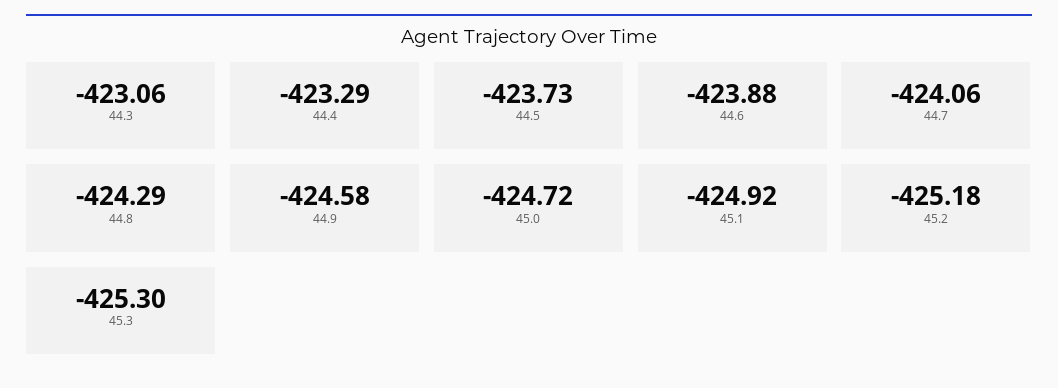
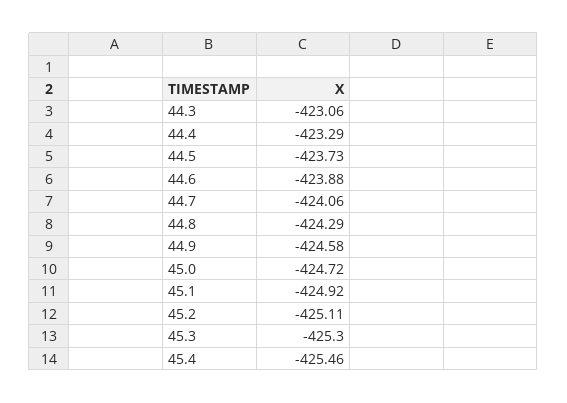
45.2: -425.18 -> -425.11
45.4: none -> -425.46

